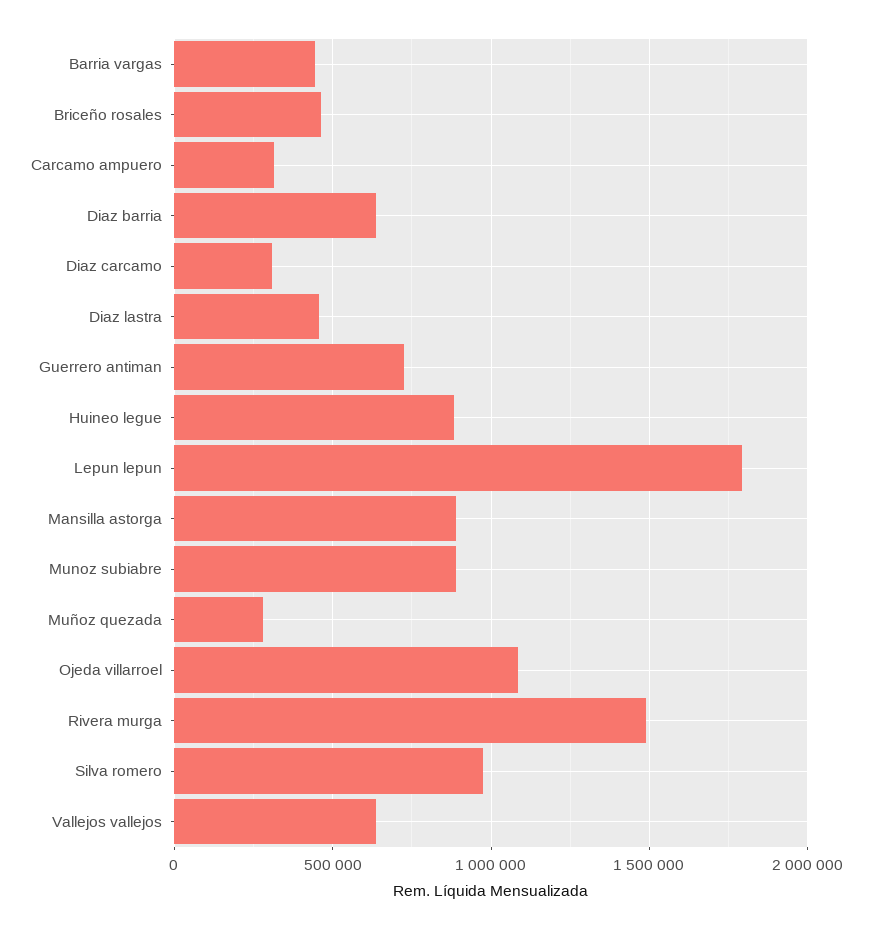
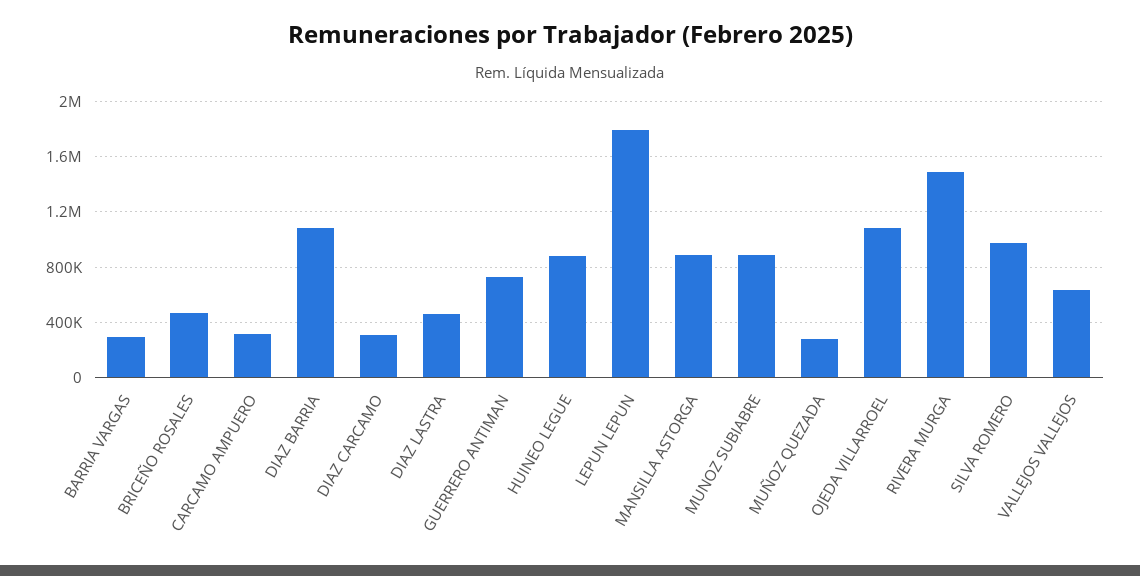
Barria vargas: 450000 -> 300000
Diaz barria: 650000 -> 1100000

